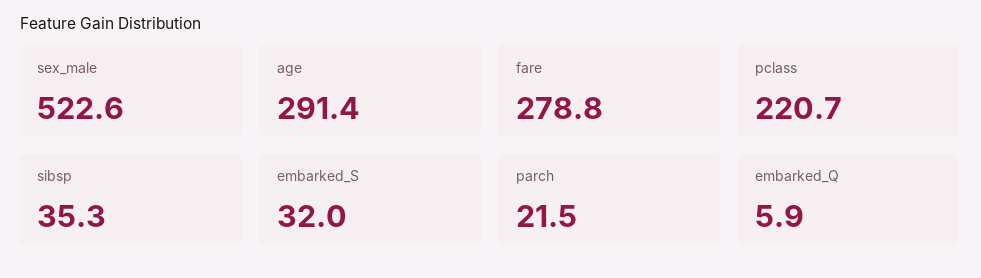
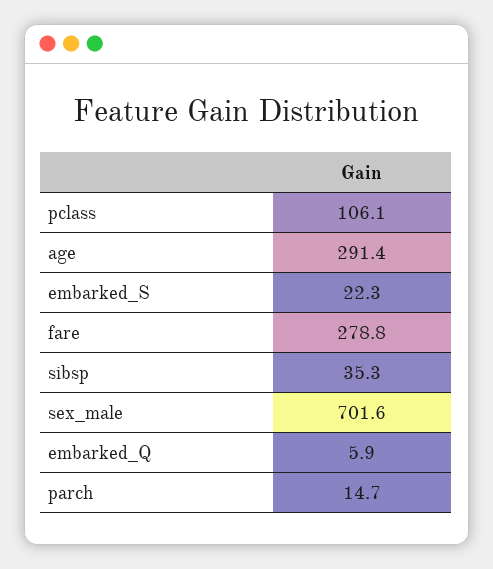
sex_male: 522.6 -> 701.6
pclass: 220.7 -> 106.1
embarked_S: 32 -> 22.3
parch: 21.5 -> 14.7

